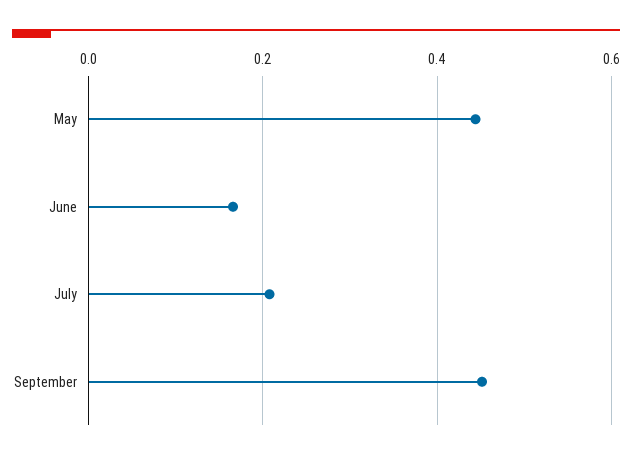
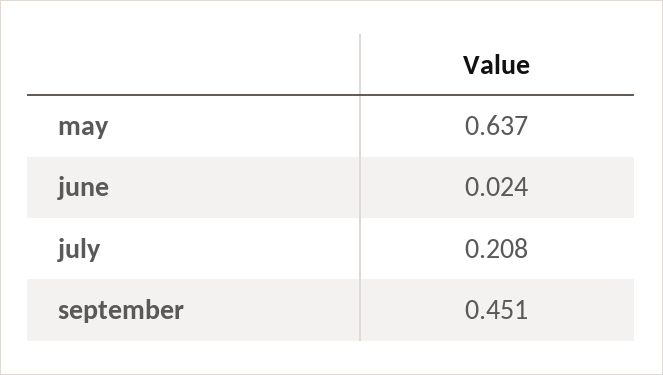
May: 0.44 -> 0.637
June: 0.16 -> 0.024

